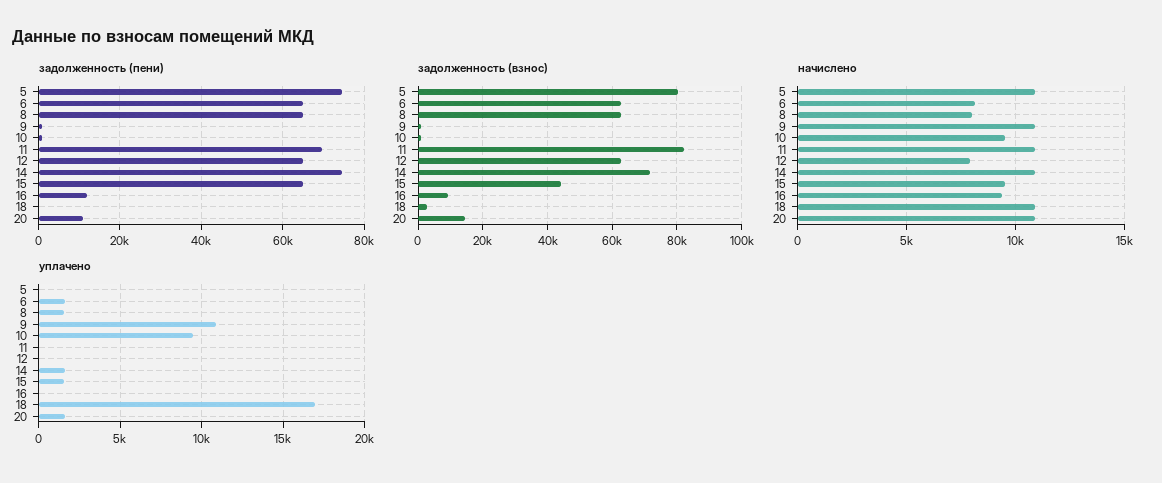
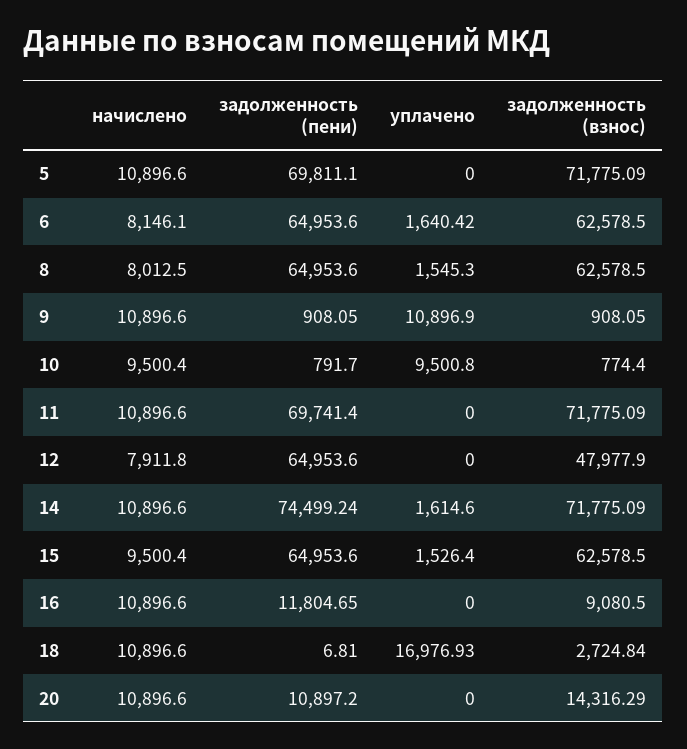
задолженность (пени), 5: 74000 -> 69811.1
задолженность (взнос), 5: 80000 -> 71775.09
задолженность (взнос), 11: 82000 -> 71775.09
задолженность (взнос), 12: 62000 -> 47977.9
задолженность (взнос), 15: 44000 -> 62578.5
начислено, 16: 9500 -> 10896.6
уплачено, 20: 1500 -> 0

